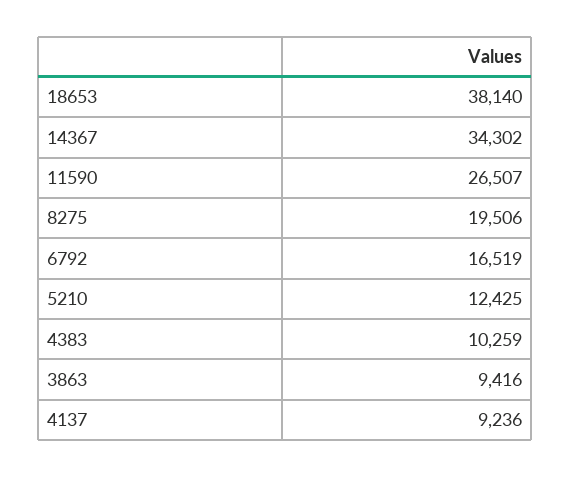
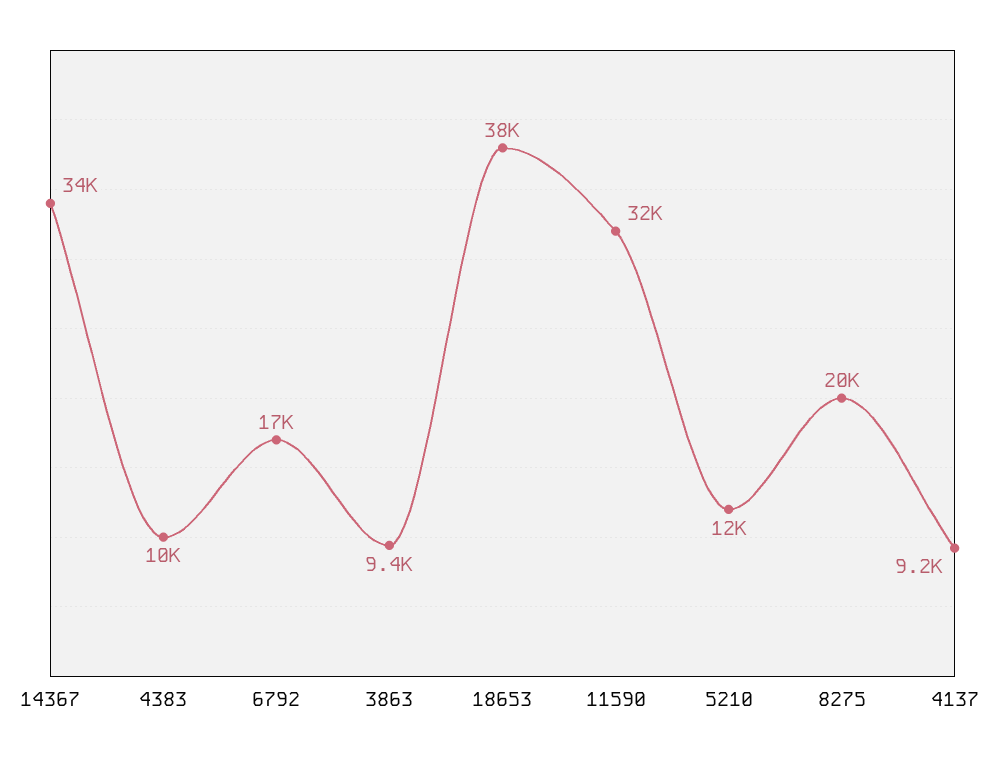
11590: 26507 -> 32000

